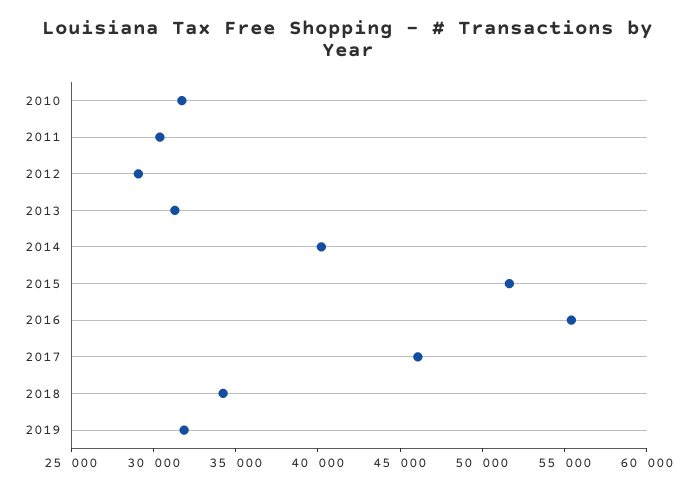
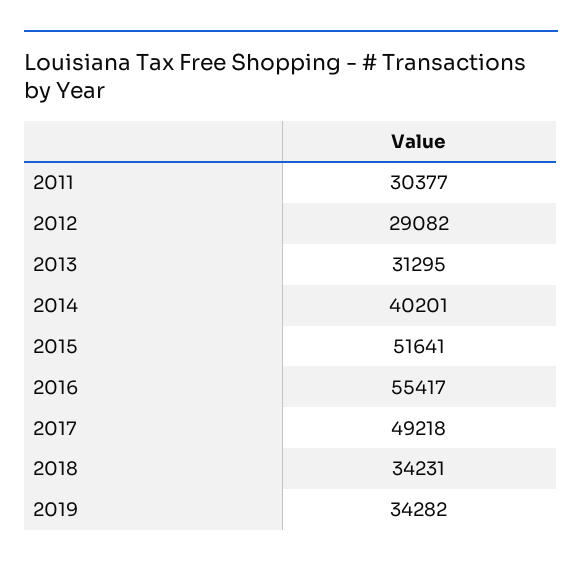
2010: 32000 -> none
2017: 46000 -> 49218
2019: 32000 -> 34282

